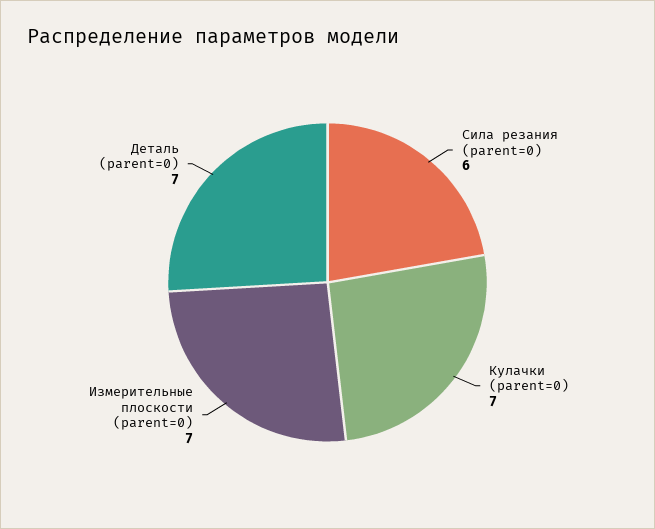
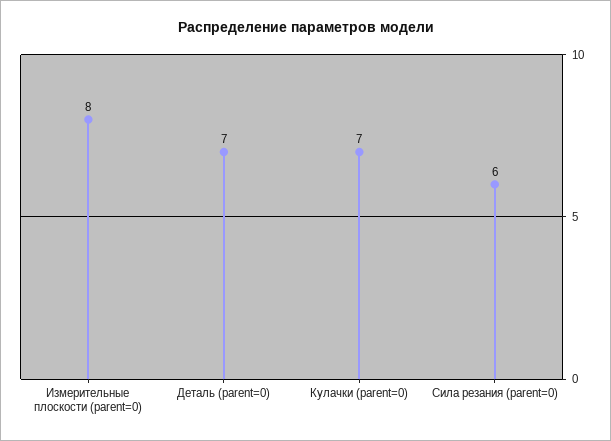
Измерительные плоскости (parent=0): 7 -> 8

